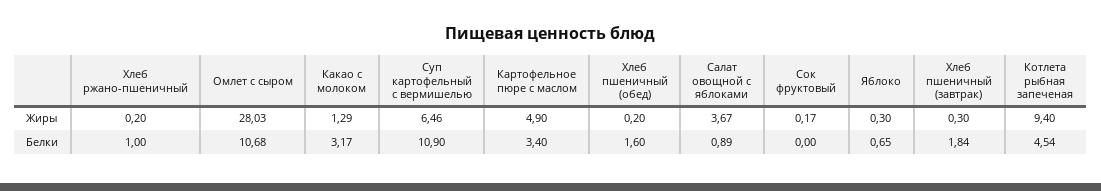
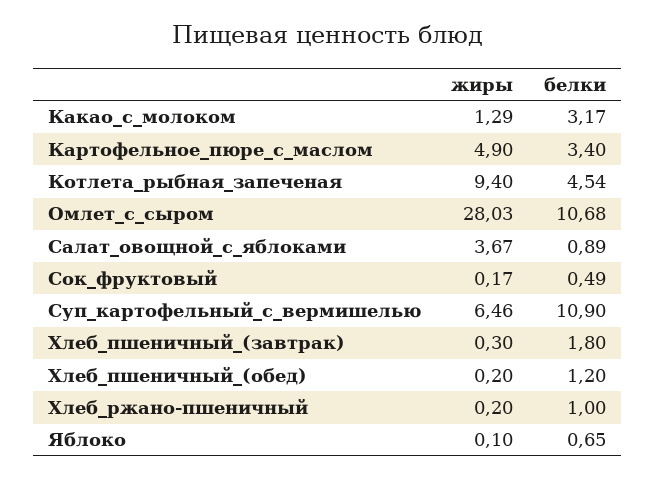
Яблоко, Жиры: 0.3 -> 0.1
Хлеб пшеничный (обед), Белки: 1.6 -> 1.2
Сок фруктовый, Белки: 0 -> 0.49
Хлеб пшеничный (завтрак), Белки: 1.84 -> 1.8

